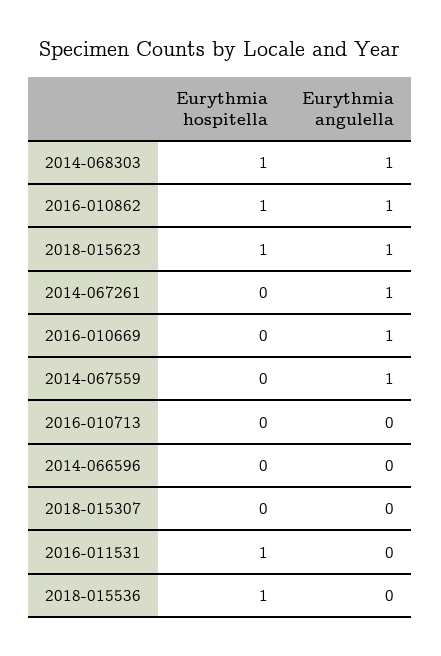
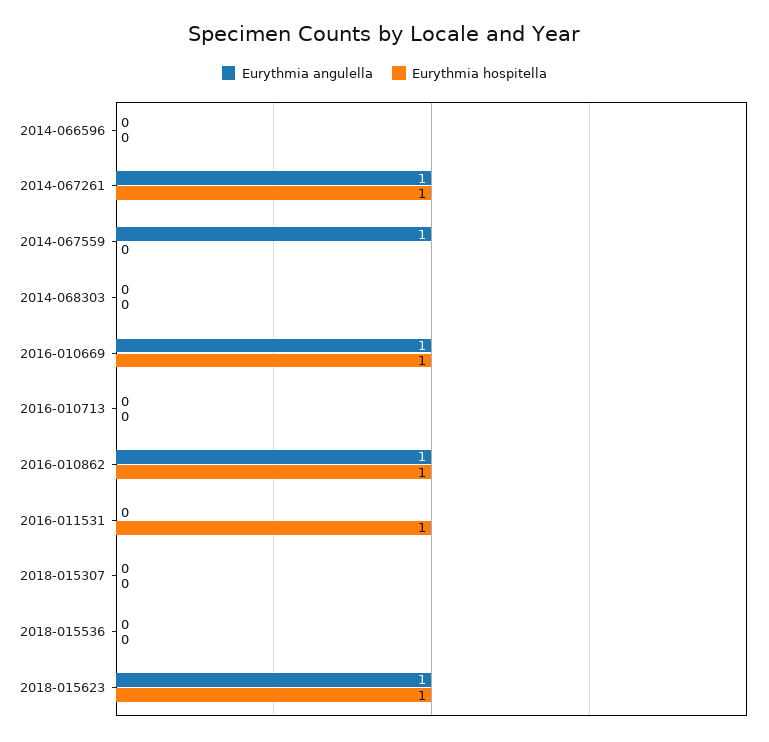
Eurythmia hospitella, 2014-068303: 1 -> 0
Eurythmia angulella, 2014-068303: 1 -> 0
Eurythmia hospitella, 2014-067261: 0 -> 1
Eurythmia hospitella, 2016-010669: 0 -> 1
Eurythmia hospitella, 2018-015536: 1 -> 0

